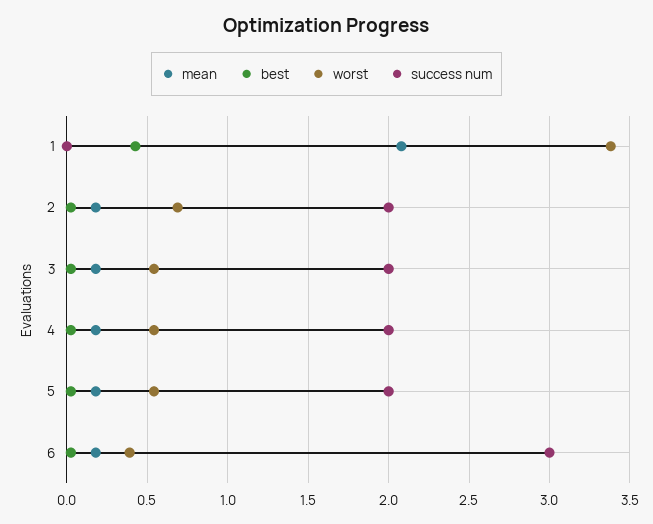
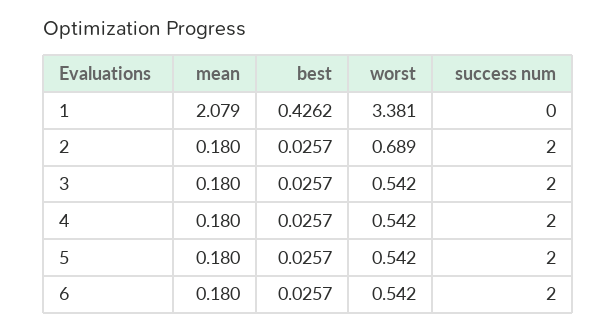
worst, 6: 0.4 -> 0.542
success num, 6: 3 -> 2

